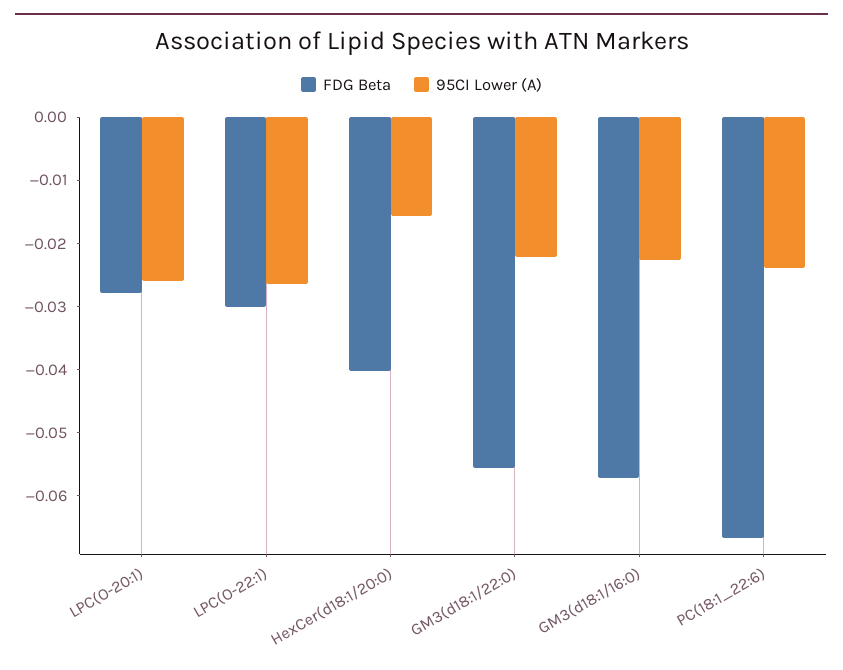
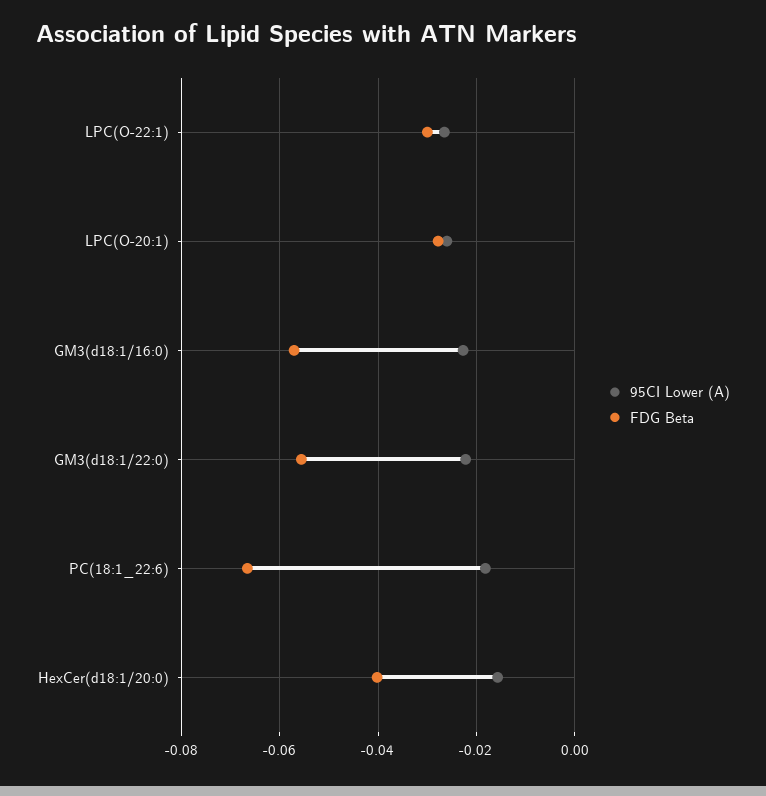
95CI Lower (A), PC(18:1_22:6): -0.024 -> -0.018

